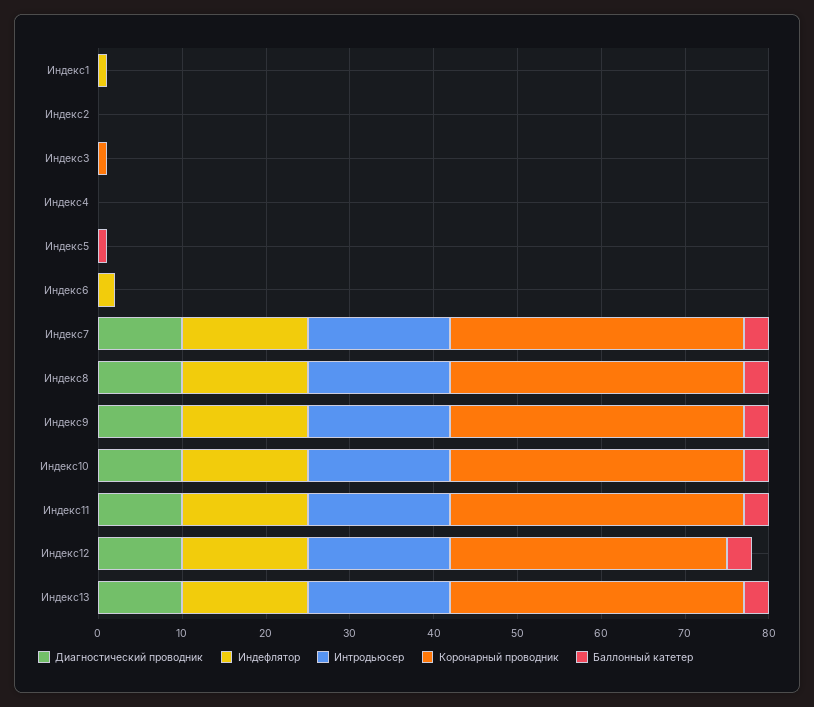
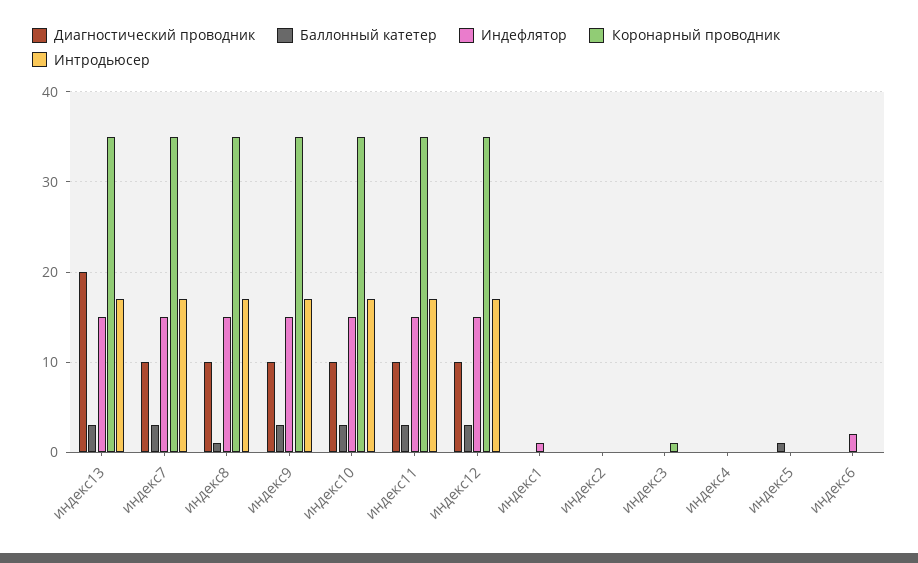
Баллонный катетер, Индекс8: 3 -> 1
Коронарный проводник, Индекс12: 33 -> 35
Диагностический проводник, Индекс13: 10 -> 20

